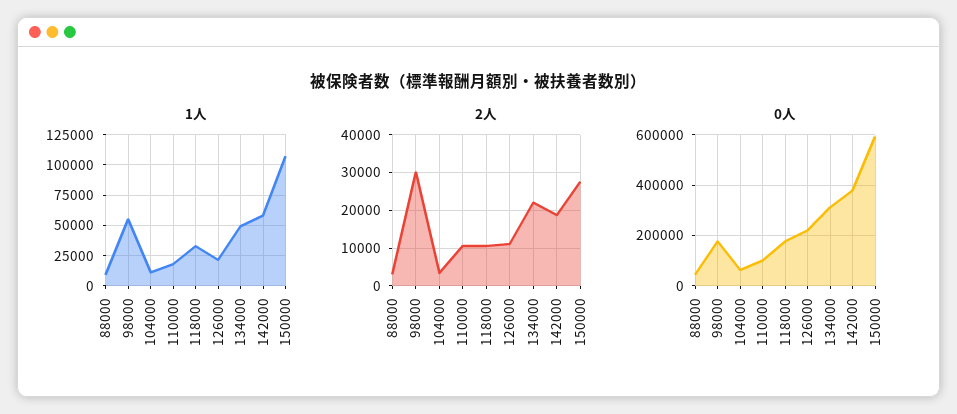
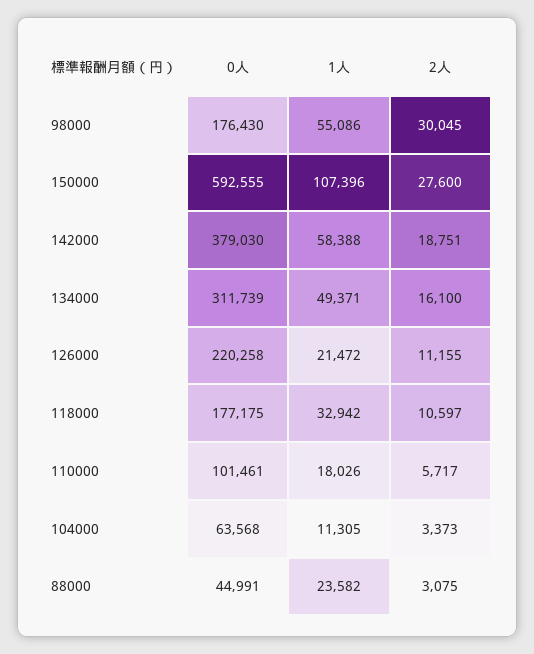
1人, 88000: 10000 -> 23582
2人, 110000: 10000 -> 5717
2人, 134000: 22000 -> 16100

